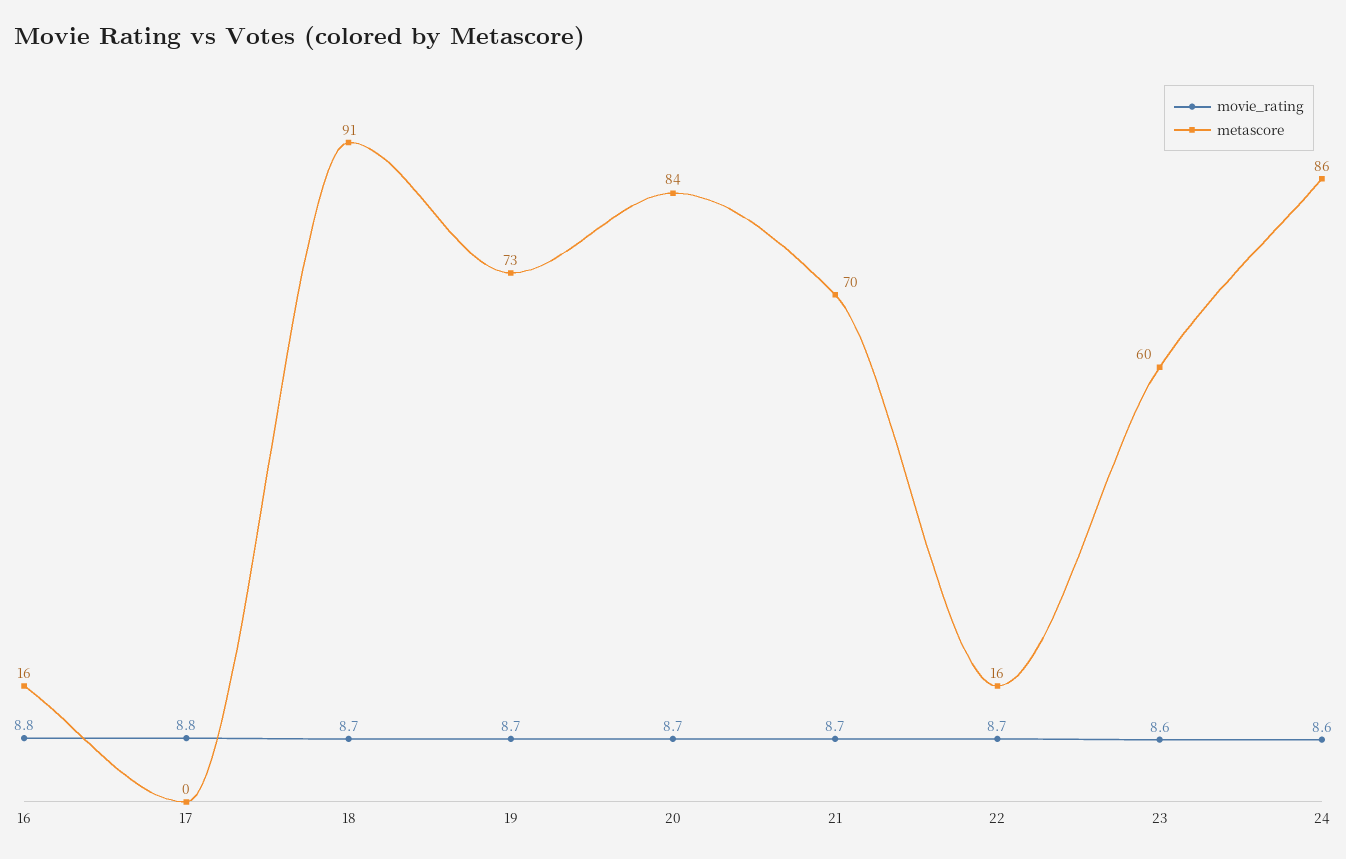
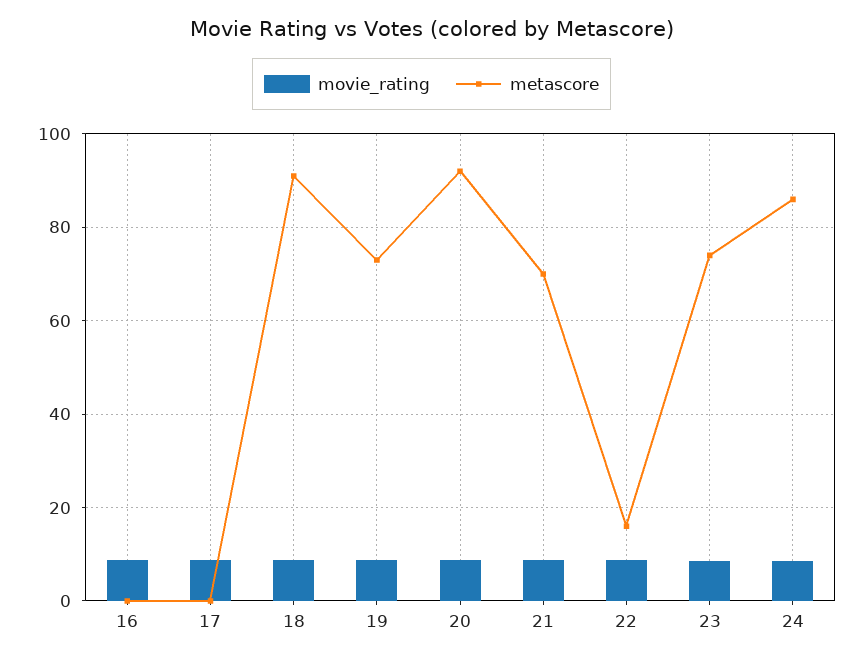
metascore, 16: 16 -> 0
metascore, 20: 84 -> 92
metascore, 23: 60 -> 74

